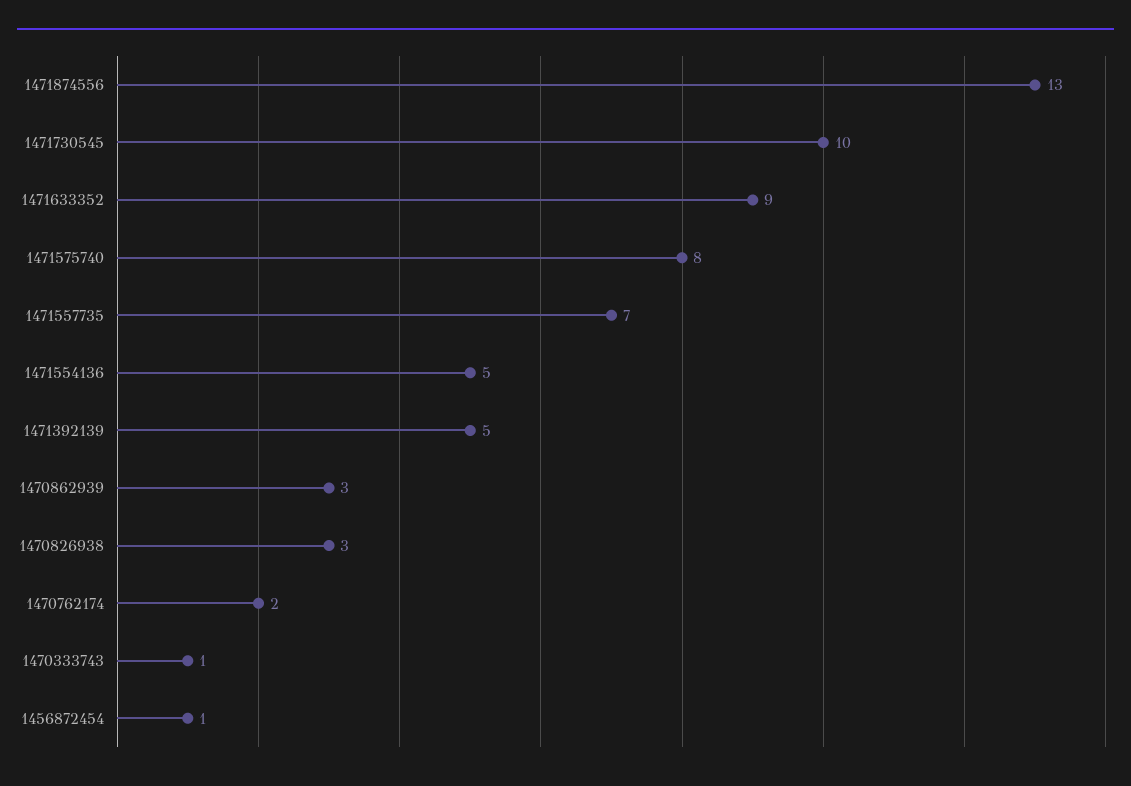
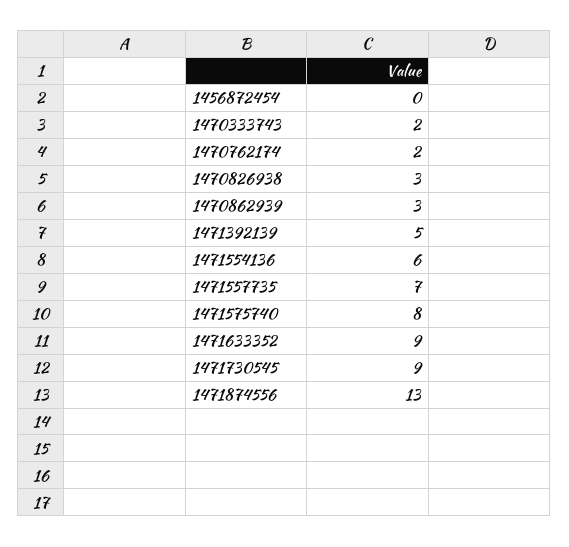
1471730545: 10 -> 9
1471554136: 5 -> 6
1470333743: 1 -> 2
1456872454: 1 -> 0

